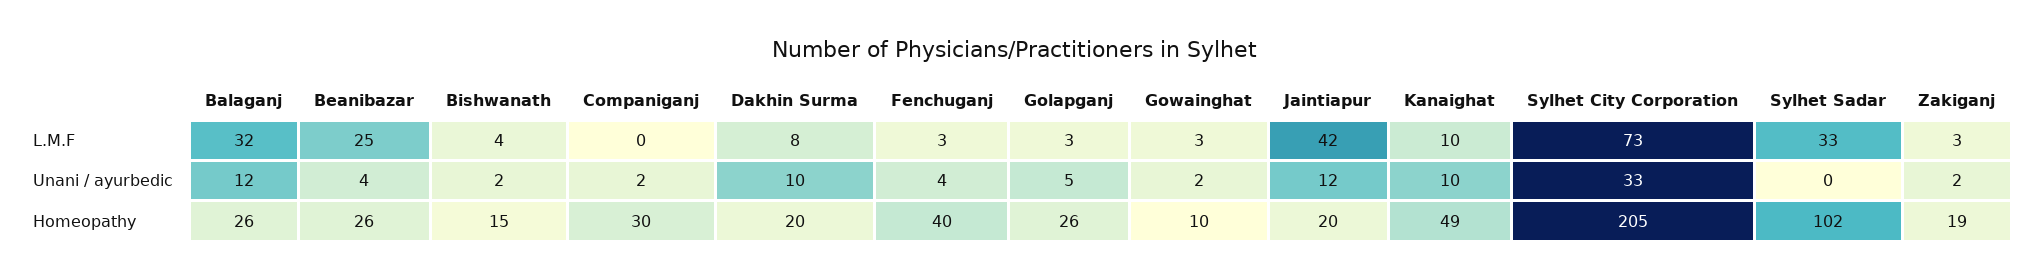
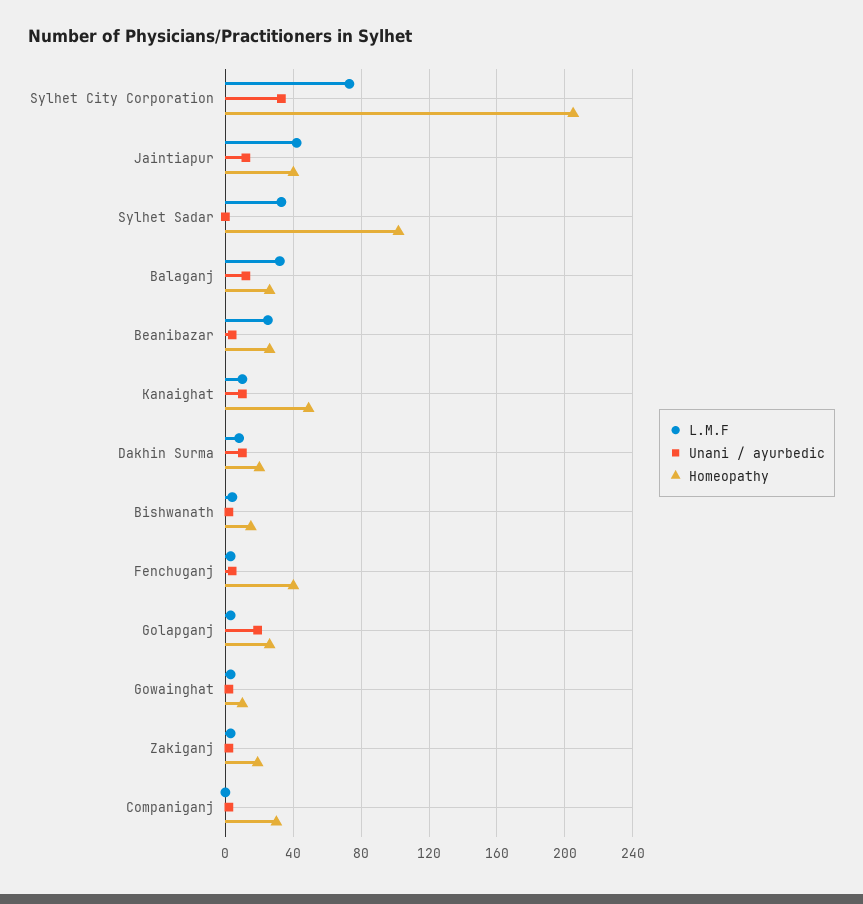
Unani / ayurbedic, Golapganj: 5 -> 20
Homeopathy, Jaintiapur: 20 -> 40

